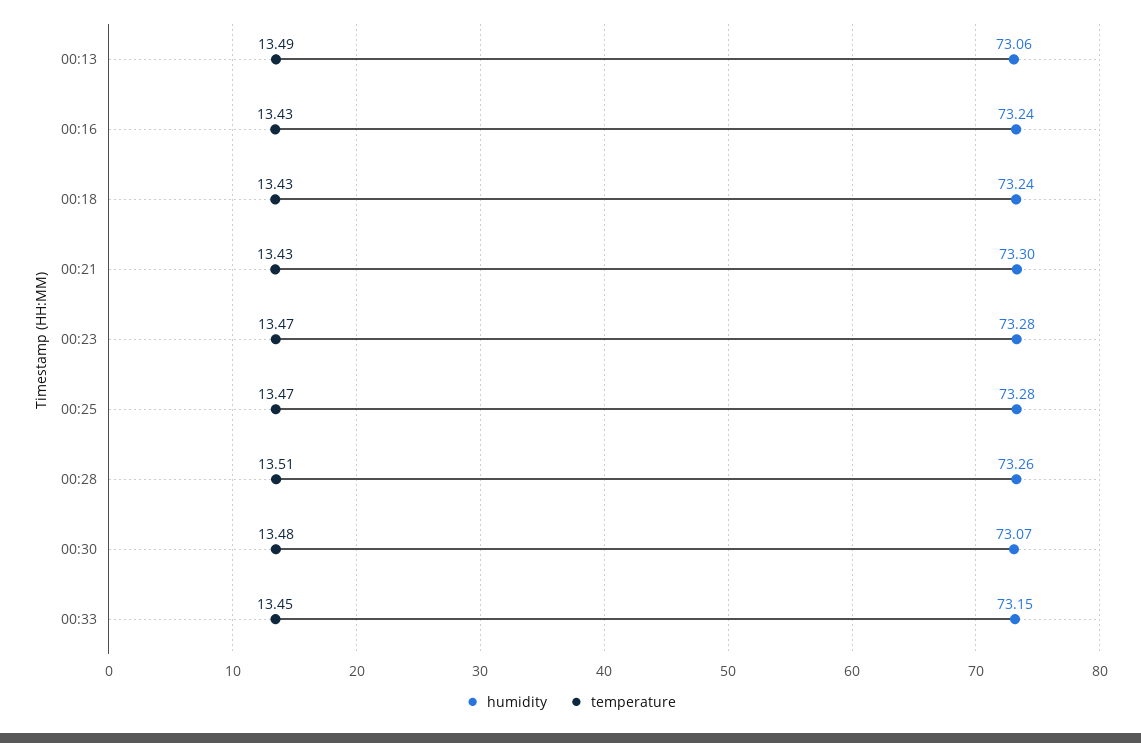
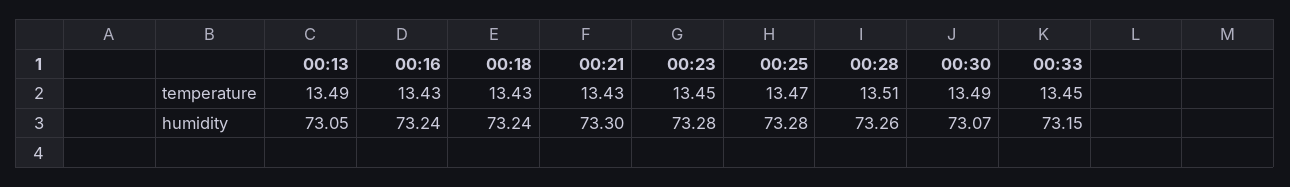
humidity, 00:13: 73.06 -> 73.05
temperature, 00:23: 13.47 -> 13.45
temperature, 00:30: 13.48 -> 13.49

